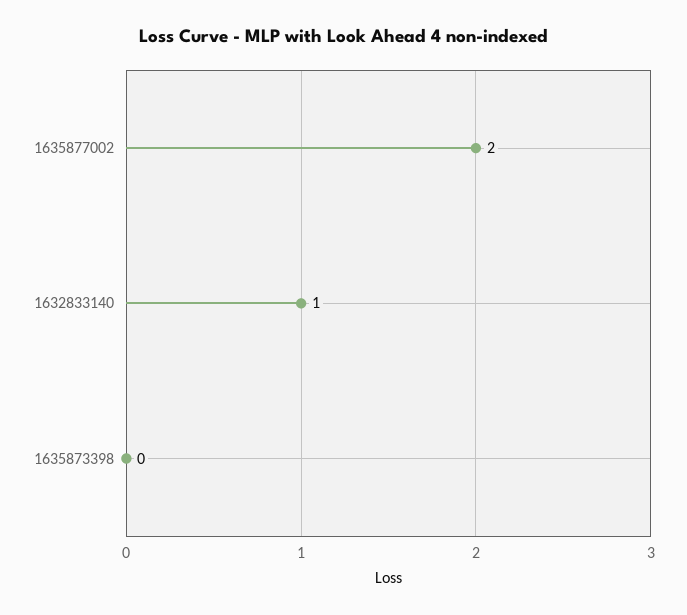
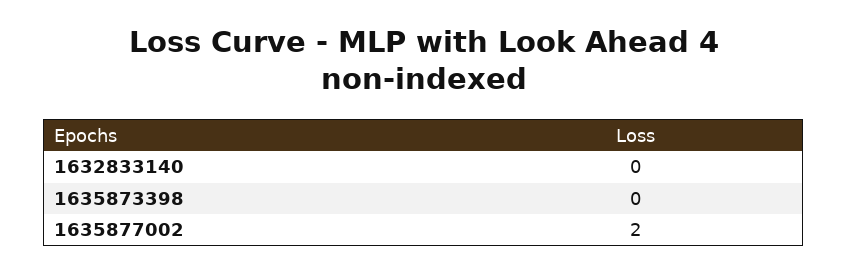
1632833140: 1 -> 0

